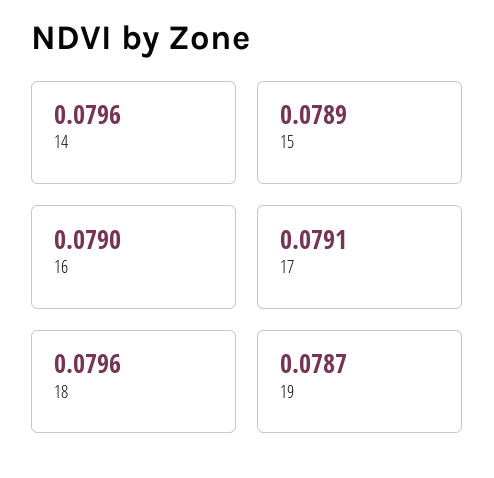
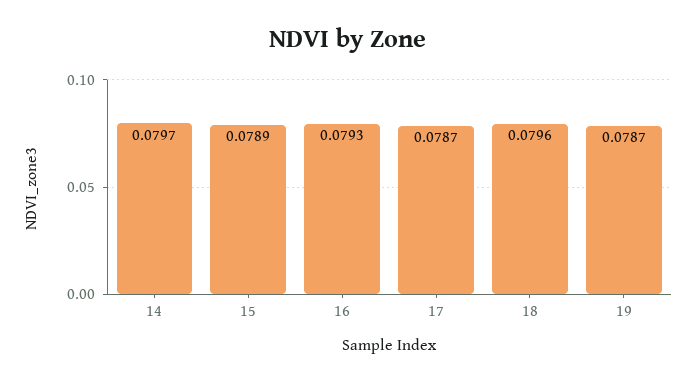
14: 0.0796 -> 0.0797
16: 0.079 -> 0.0793
17: 0.0791 -> 0.0787

